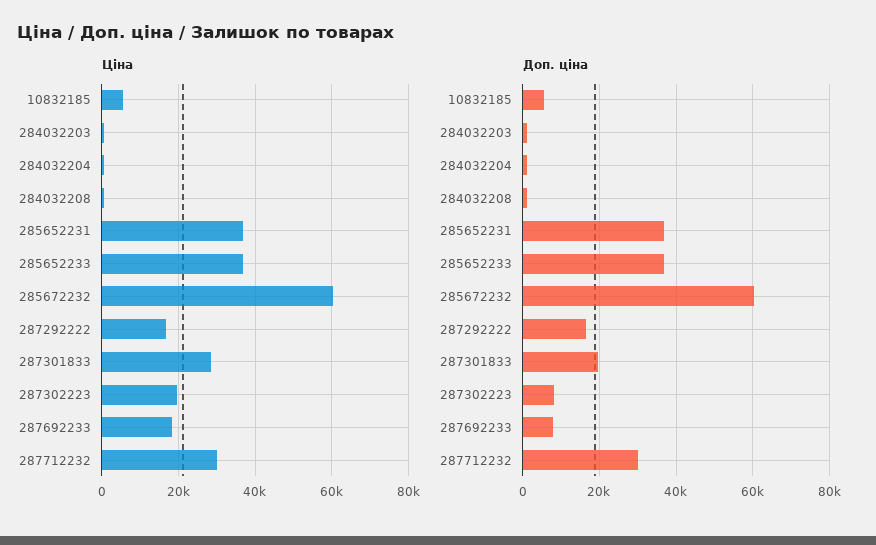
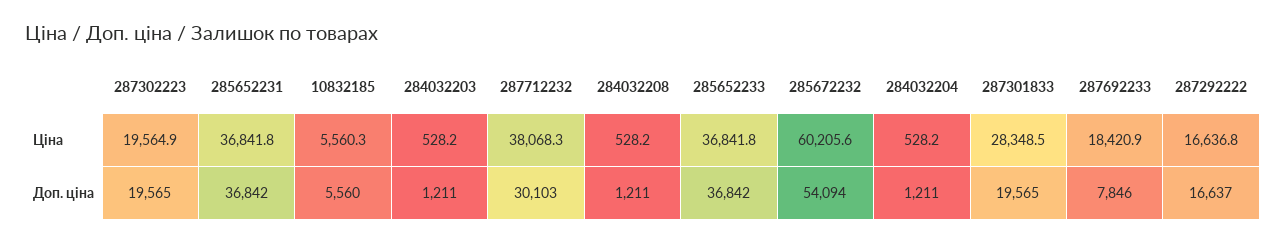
Ціна, 287712232: 30000 -> 38068.3
Доп. ціна, 285672232: 60000 -> 54094
Доп. ціна, 287302223: 8000 -> 19565

